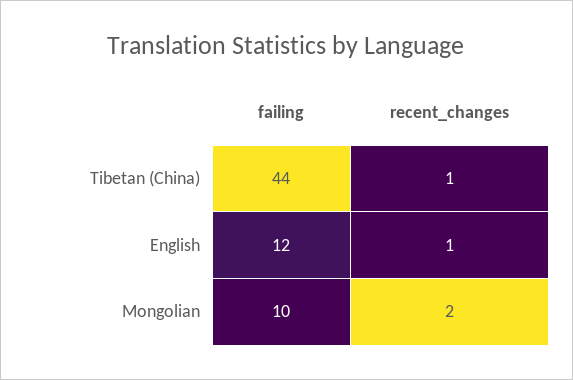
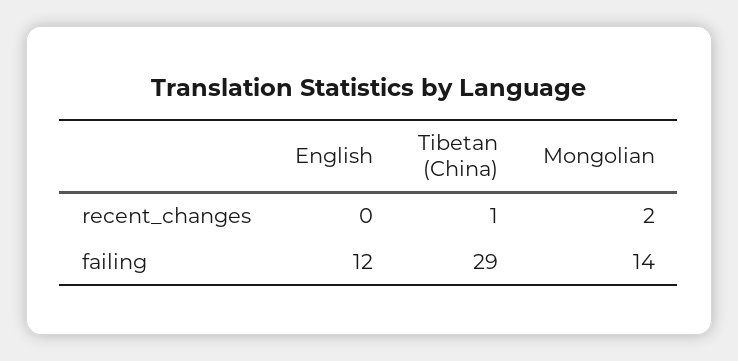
failing, Tibetan (China): 44 -> 29
recent_changes, English: 1 -> 0
failing, Mongolian: 10 -> 14

